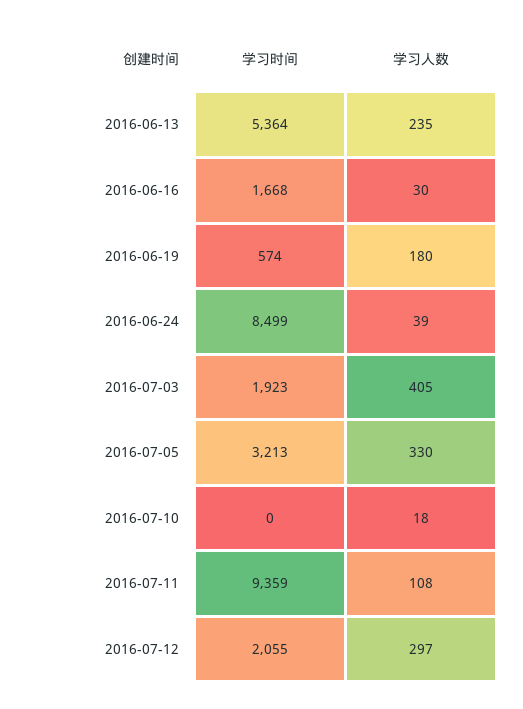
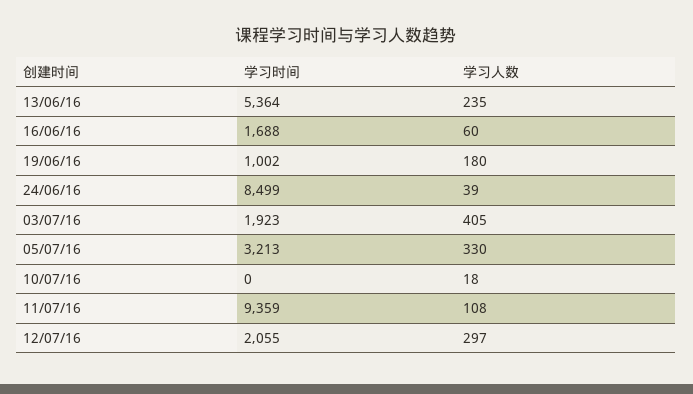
学习时间, 2016-06-16: 1668 -> 1688
学习人数, 2016-06-16: 30 -> 60
学习时间, 2016-06-19: 574 -> 1002

